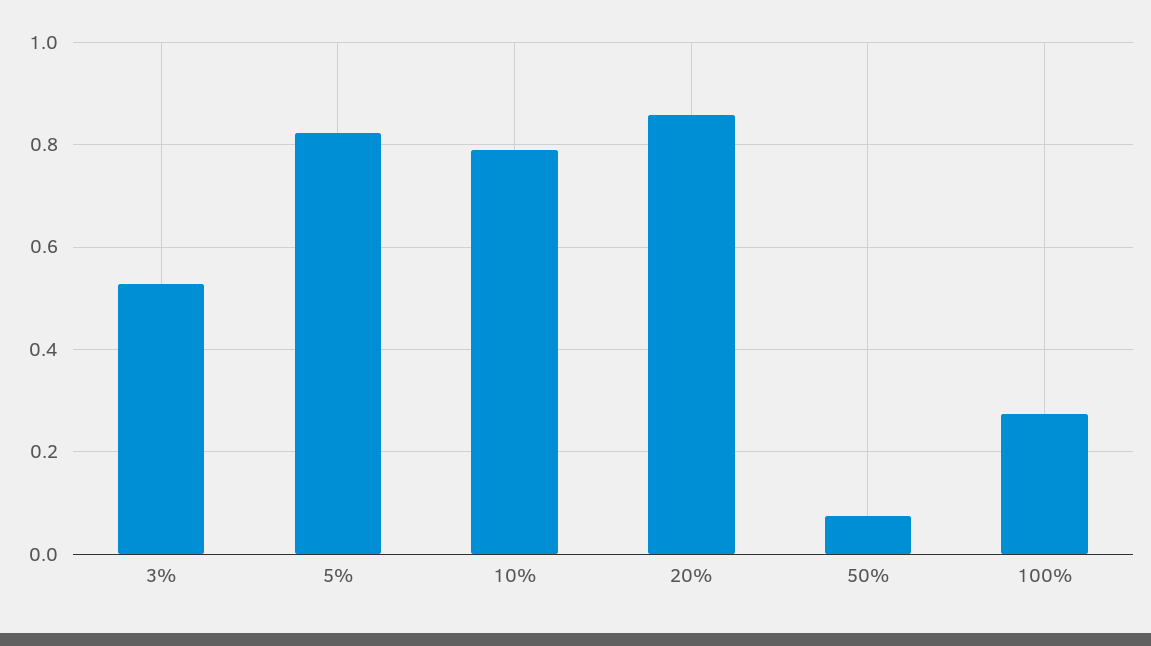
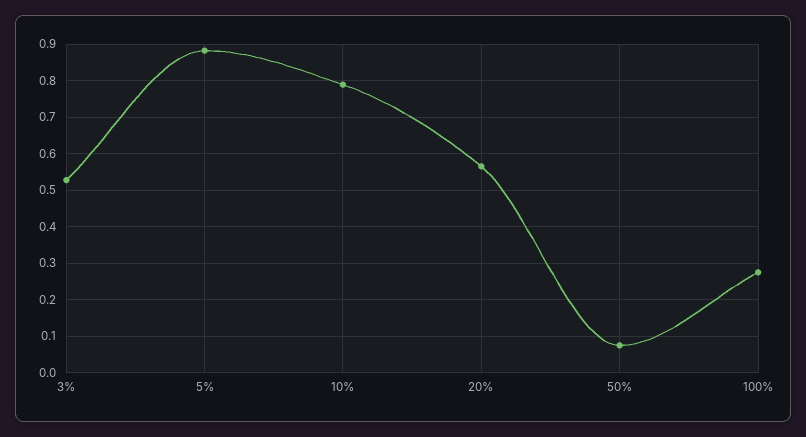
5%: 0.82 -> 0.88
20%: 0.86 -> 0.56

